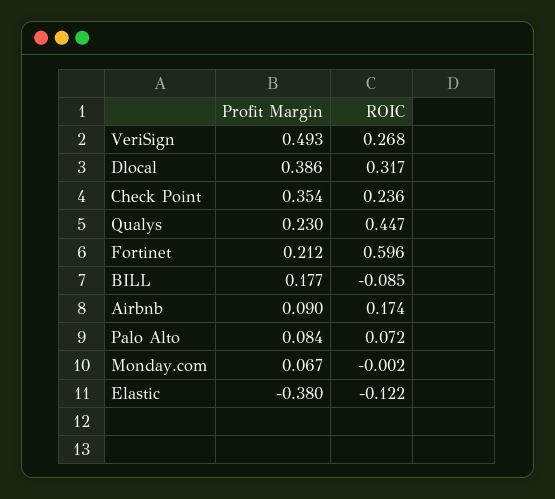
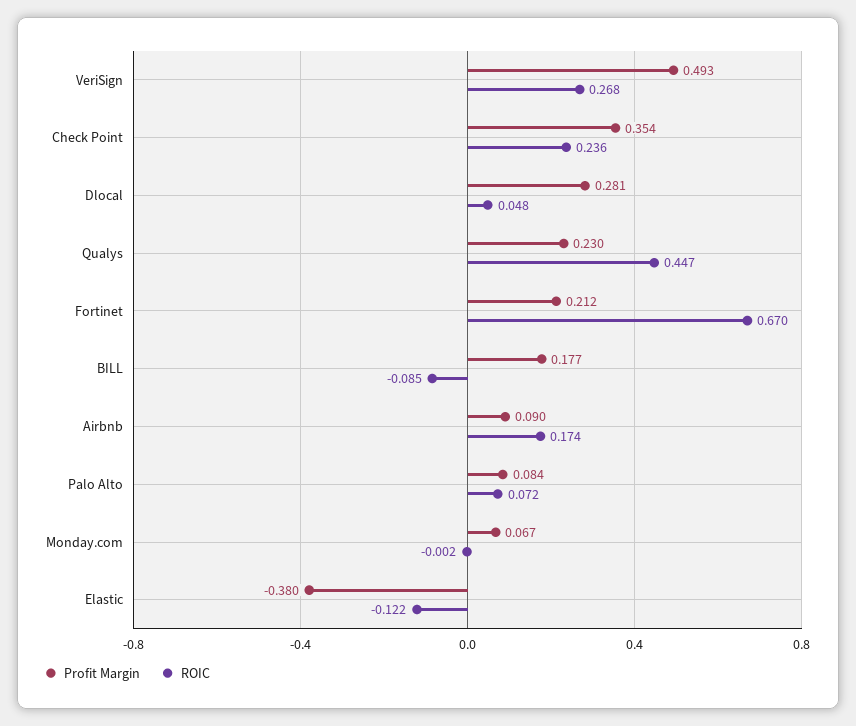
Profit Margin, Dlocal: 0.386 -> 0.281
ROIC, Dlocal: 0.317 -> 0.048
ROIC, Fortinet: 0.596 -> 0.67

